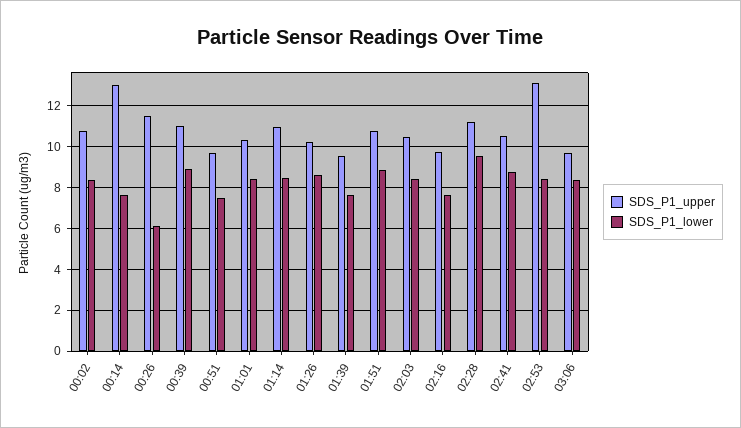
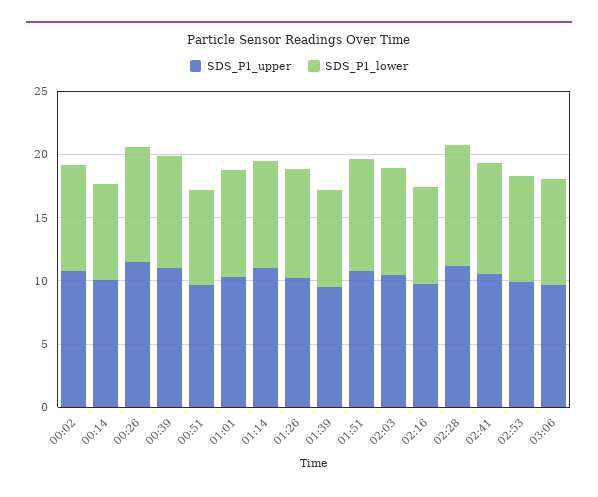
SDS_P1_upper, 00:14: 13 -> 10
SDS_P1_lower, 00:26: 6 -> 9
SDS_P1_upper, 02:53: 13 -> 10

